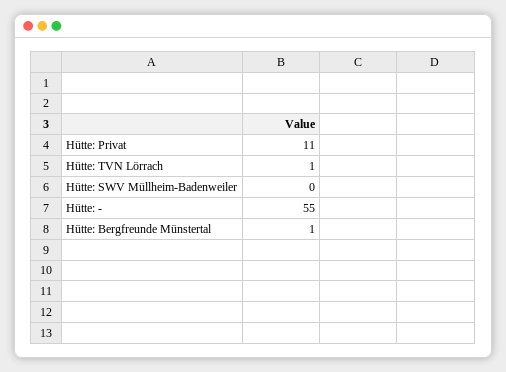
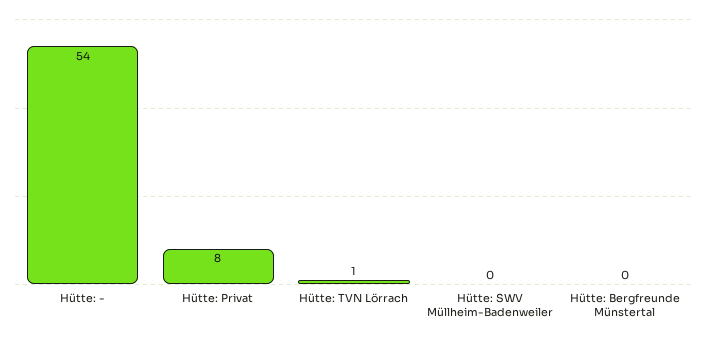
Hütte: Privat: 11 -> 8
Hütte: -: 55 -> 54
Hütte: Bergfreunde Münstertal: 1 -> 0

